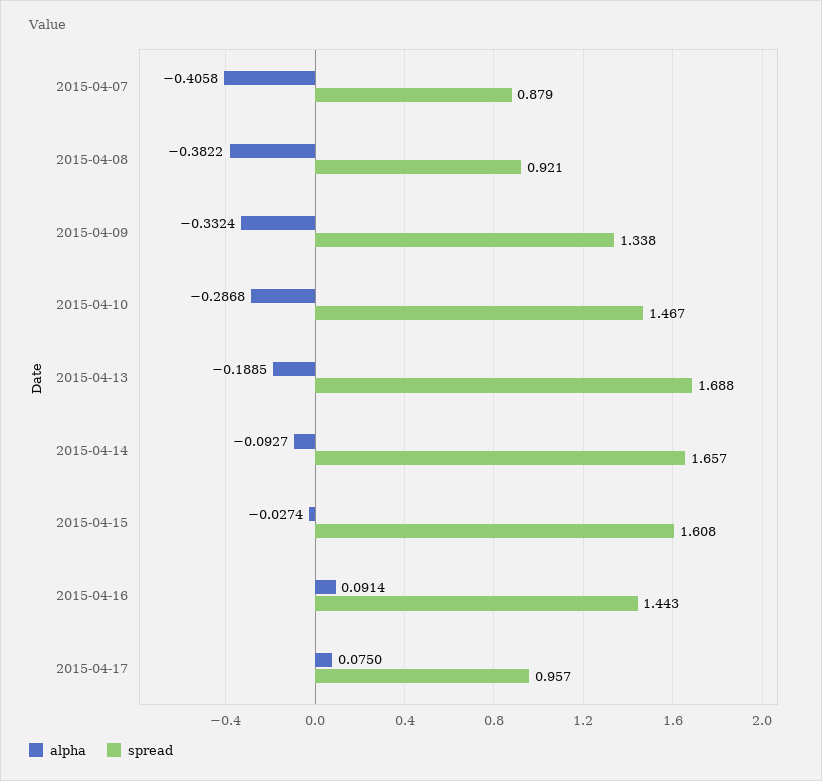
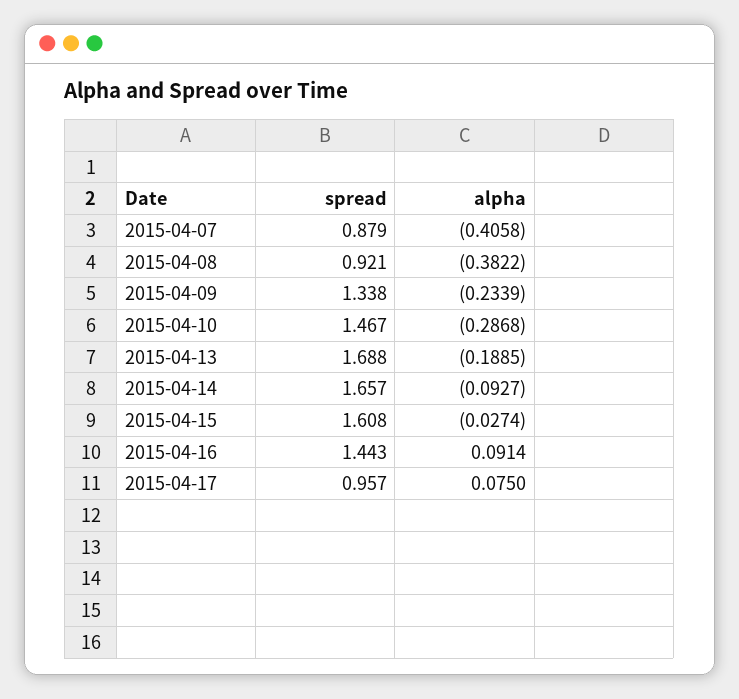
alpha, 2015-04-09: -0.3324 -> -0.2339

